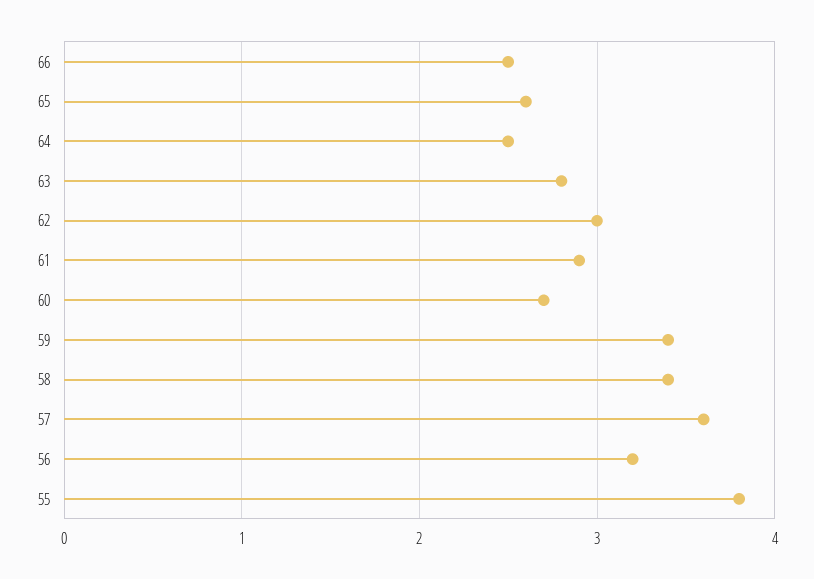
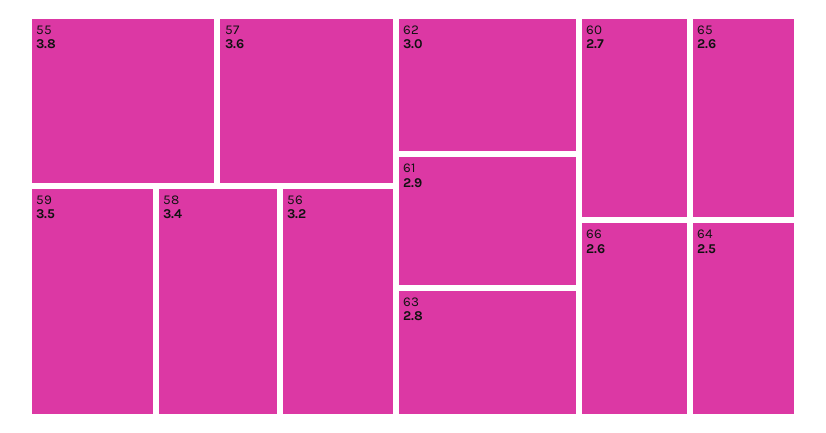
66: 2.5 -> 2.6
59: 3.4 -> 3.5

